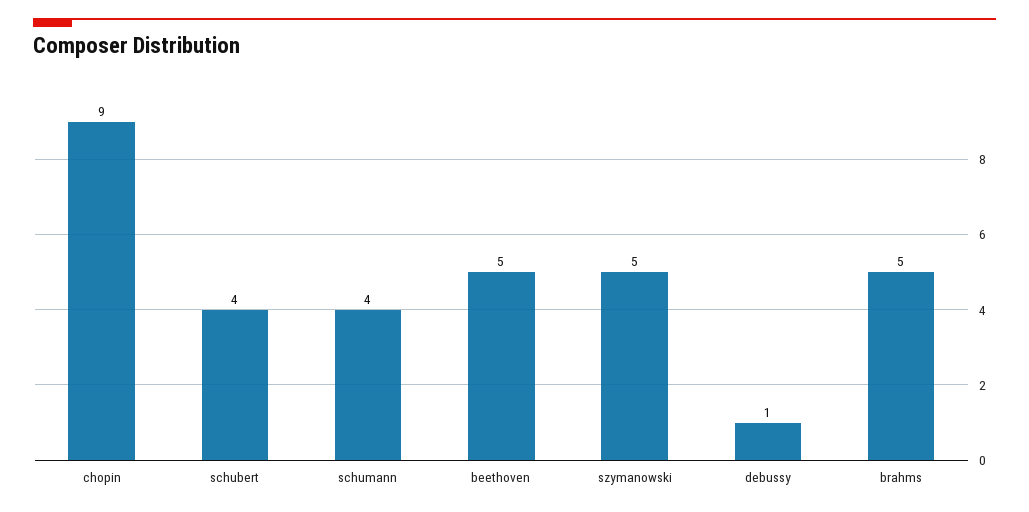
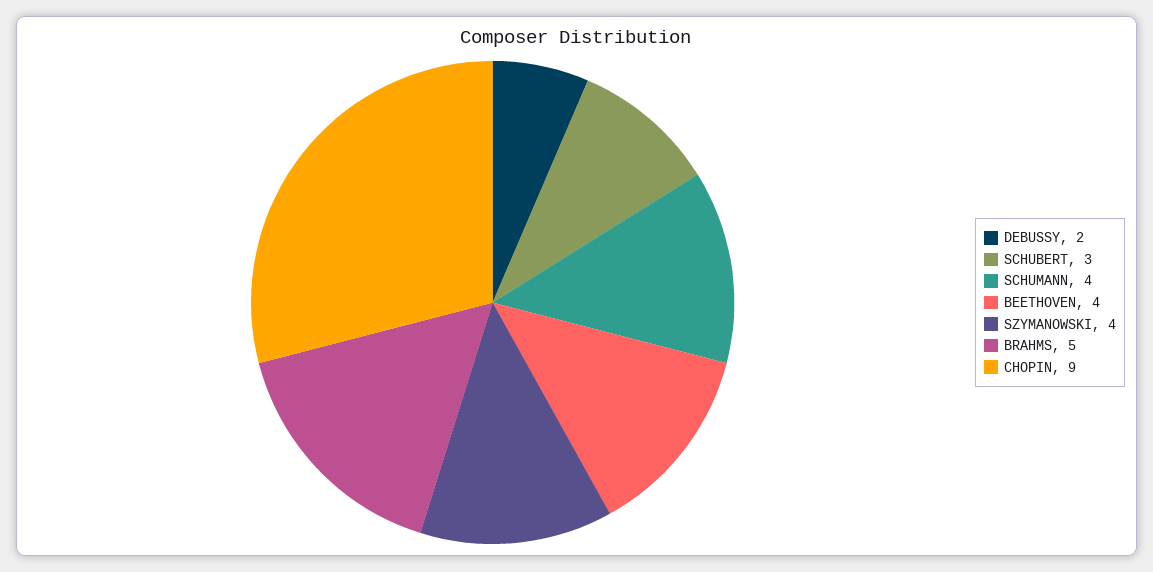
schubert: 4 -> 3
beethoven: 5 -> 4
szymanowski: 5 -> 4
debussy: 1 -> 2

